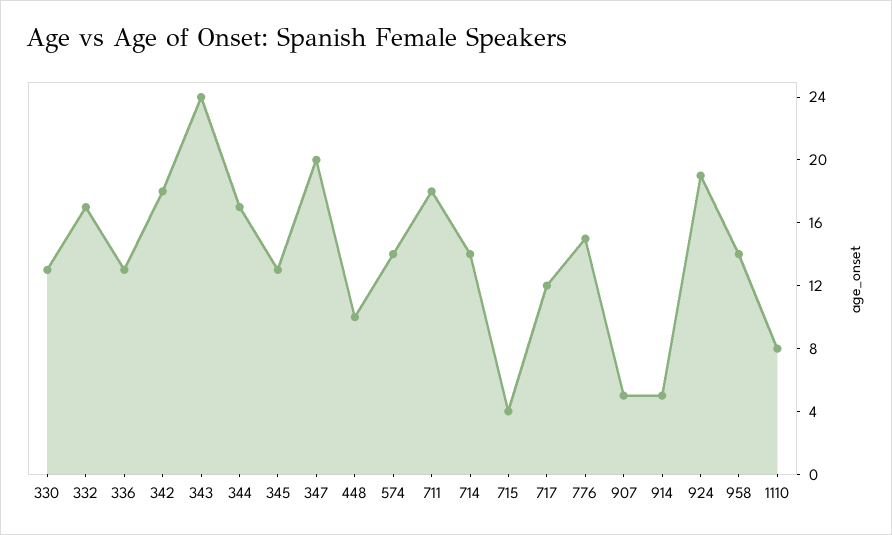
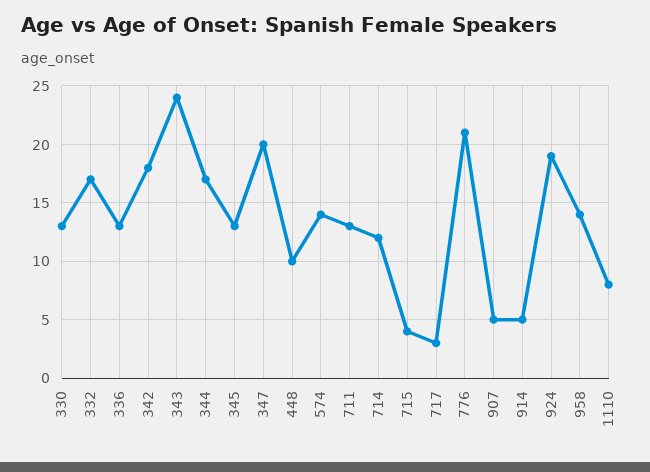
711: 18 -> 13
714: 14 -> 12
717: 12 -> 3
776: 15 -> 21

